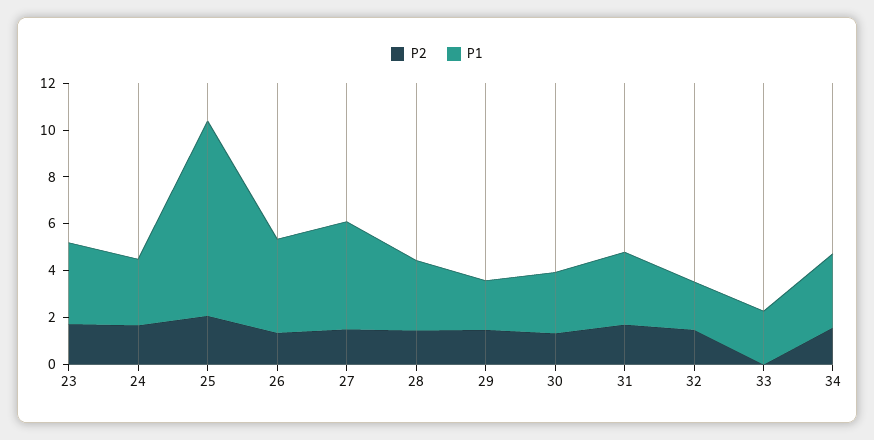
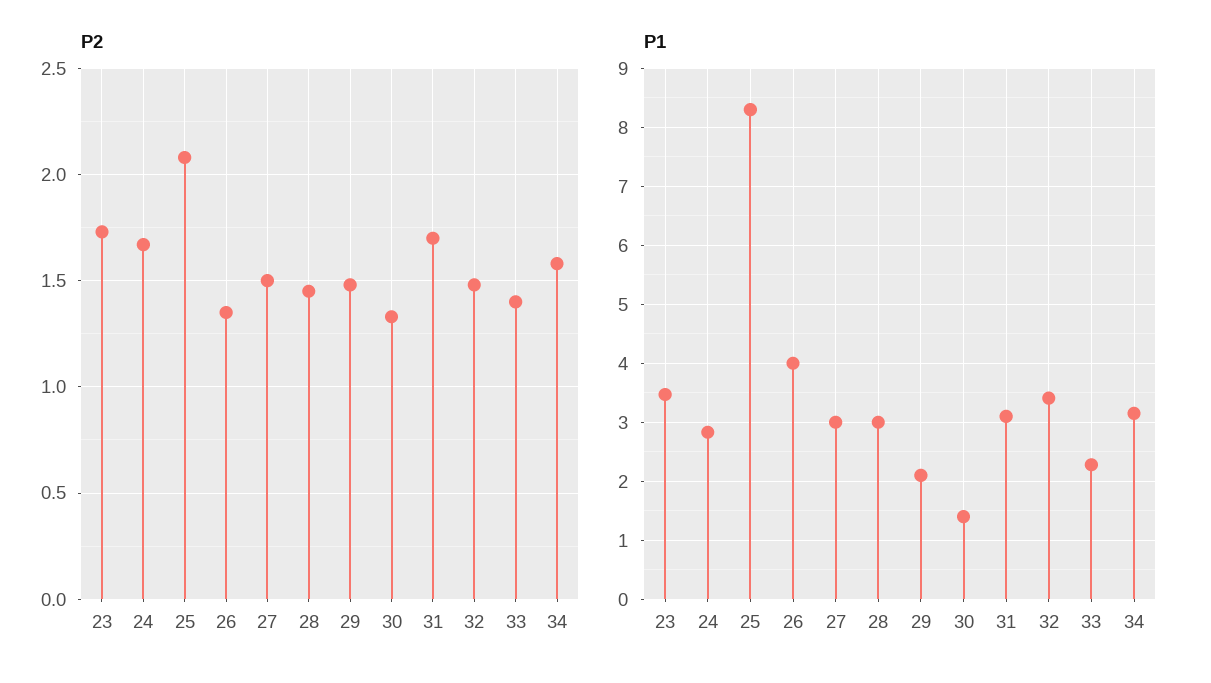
P1, 27: 4.5 -> 3
P1, 30: 2.5 -> 1.4
P1, 32: 2 -> 3.4
P2, 33: 0 -> 1.4

